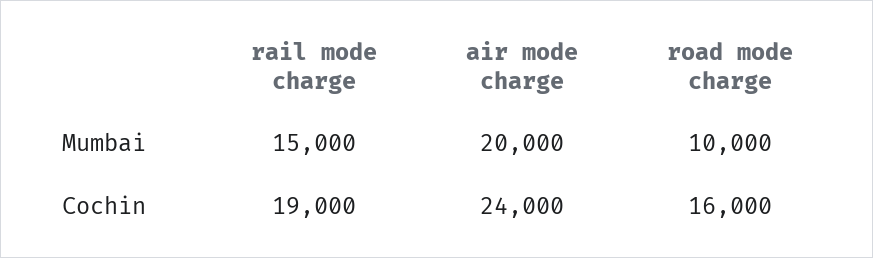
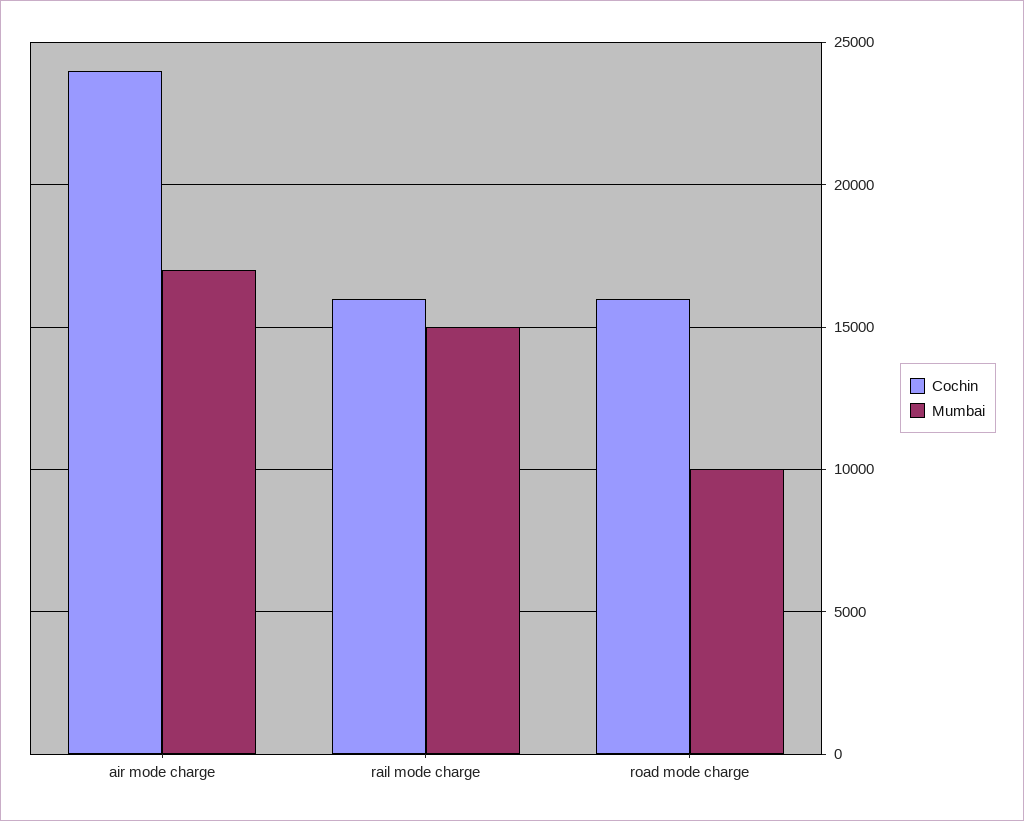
Mumbai, air mode charge: 20000 -> 17000
Cochin, rail mode charge: 19000 -> 16000

